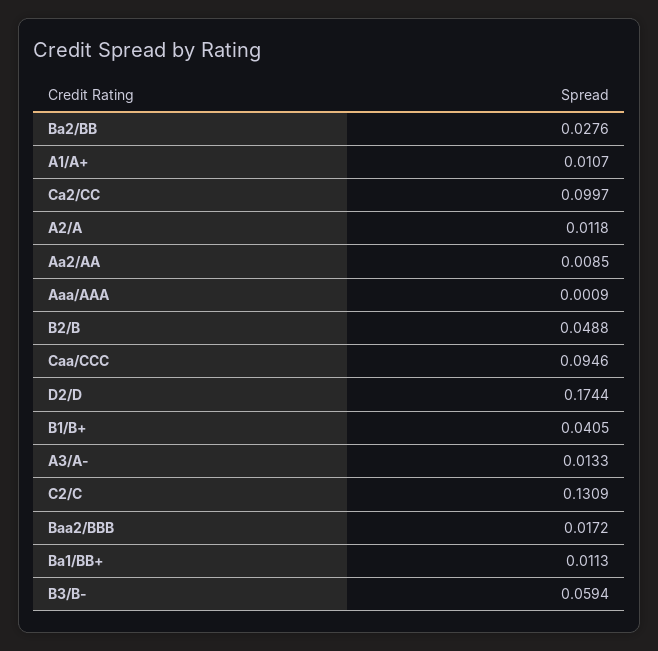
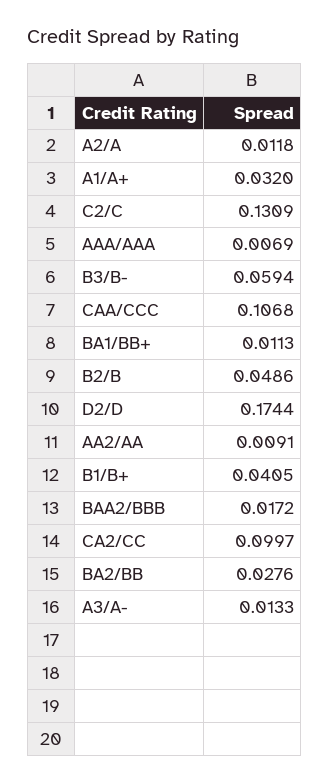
A1/A+: 0.0107 -> 0.032
Aa2/AA: 0.0085 -> 0.0091
Aaa/AAA: 0.0009 -> 0.0069
B2/B: 0.0488 -> 0.0486
Caa/CCC: 0.0946 -> 0.1068

